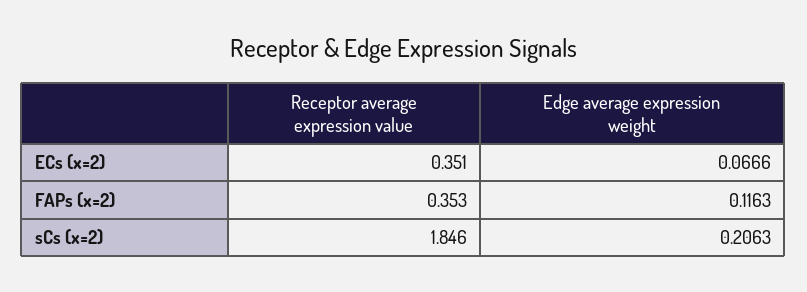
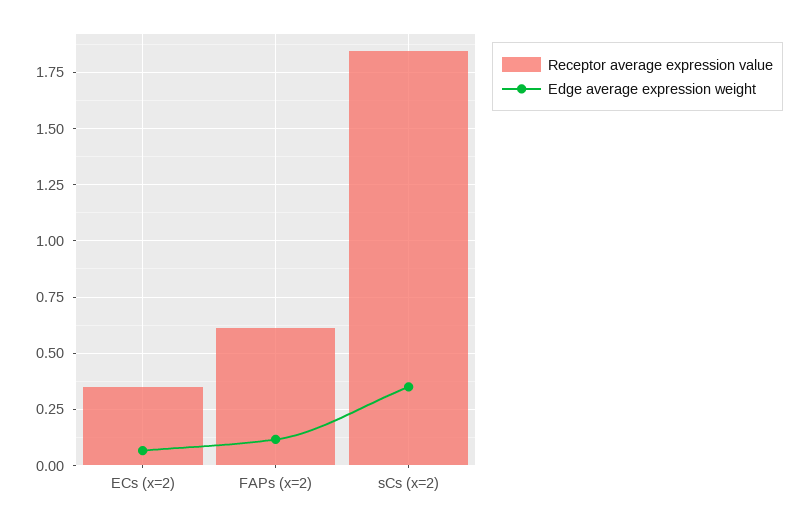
Receptor average expression value, FAPs (x=2): 0.353 -> 0.6
Edge average expression weight, sCs (x=2): 0.2063 -> 0.35

